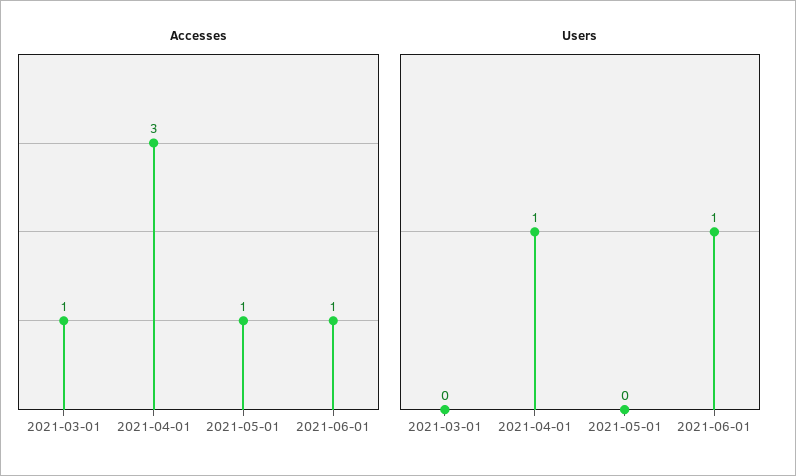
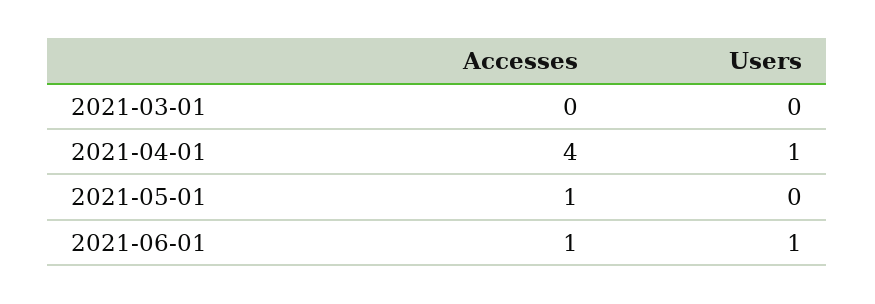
Accesses, 2021-03-01: 1 -> 0
Accesses, 2021-04-01: 3 -> 4

